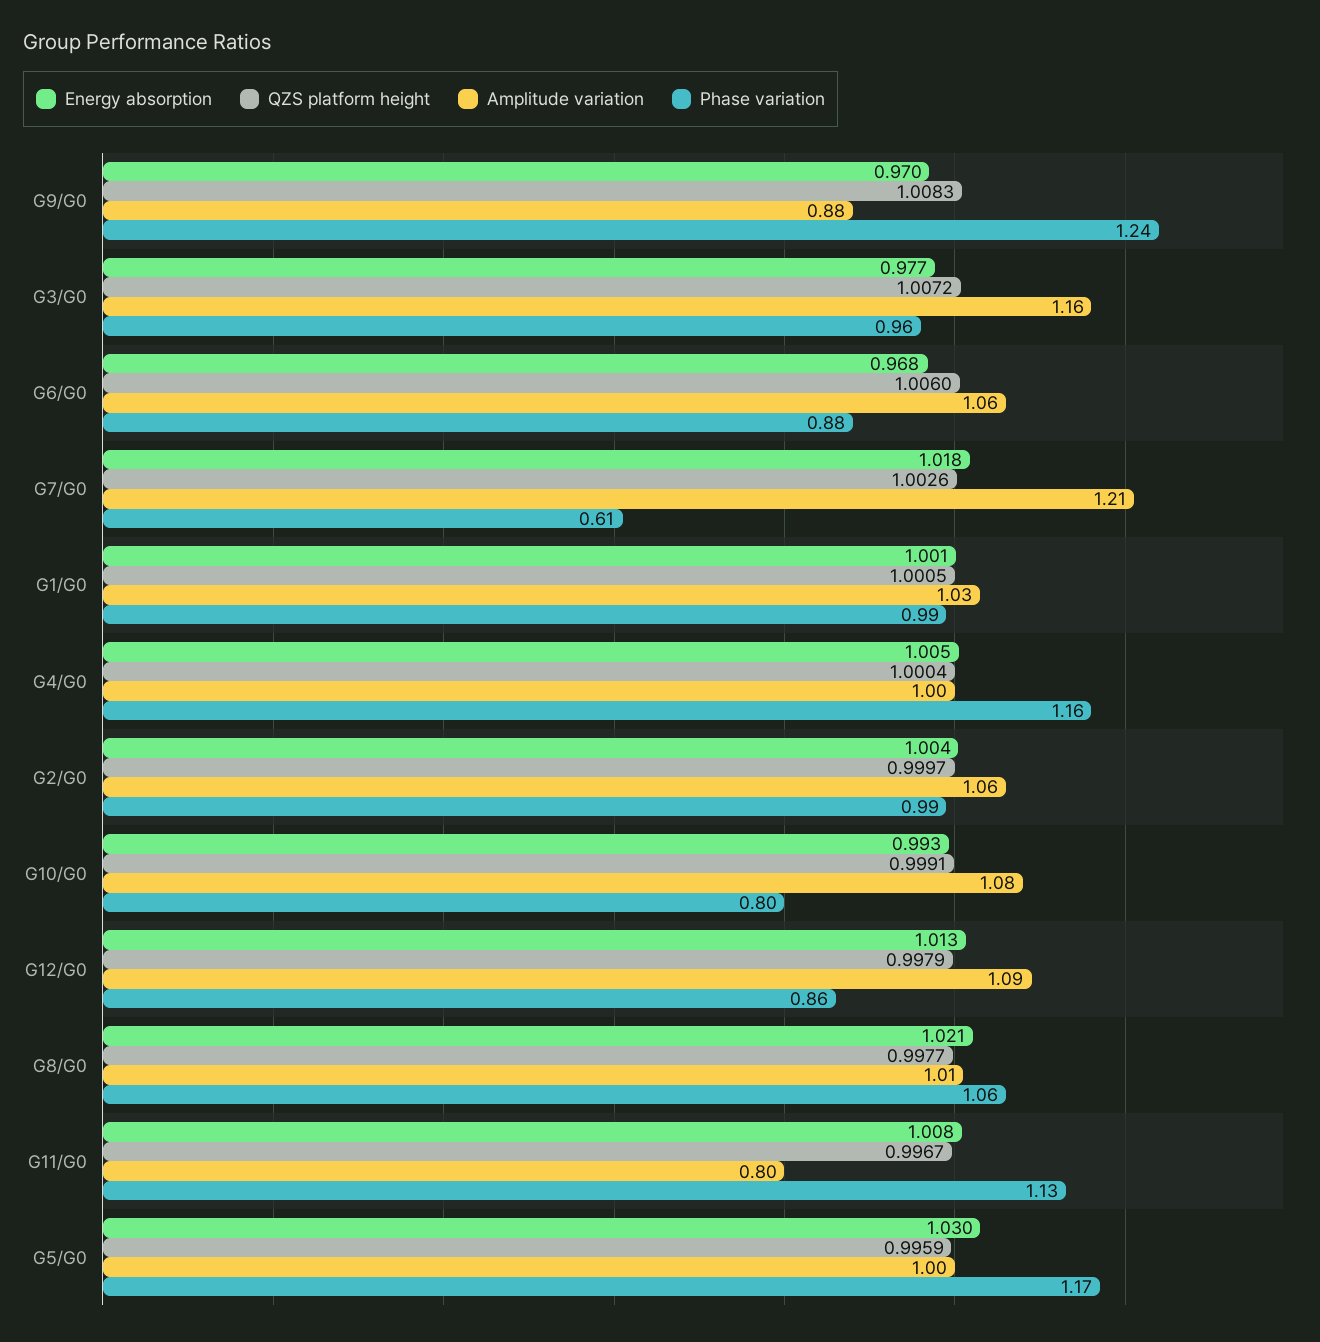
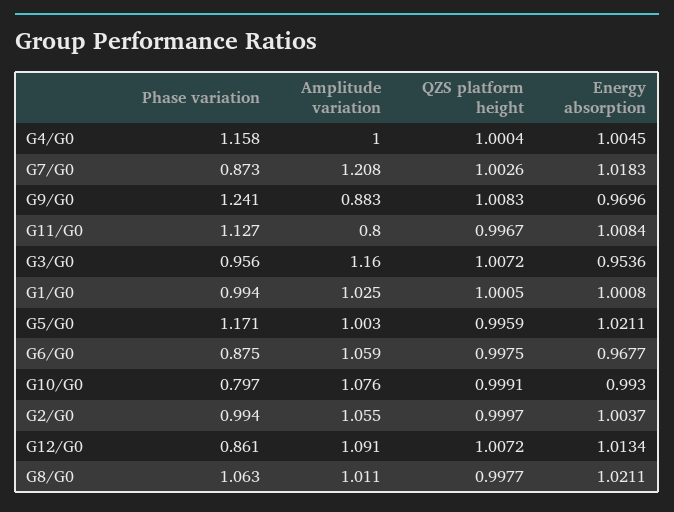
Energy absorption, G3/G0: 0.977 -> 0.9536
QZS platform height, G6/G0: 1.006 -> 0.9975
Phase variation, G7/G0: 0.61 -> 0.873
QZS platform height, G12/G0: 0.9979 -> 1.0072
Energy absorption, G5/G0: 1.03 -> 1.0211

